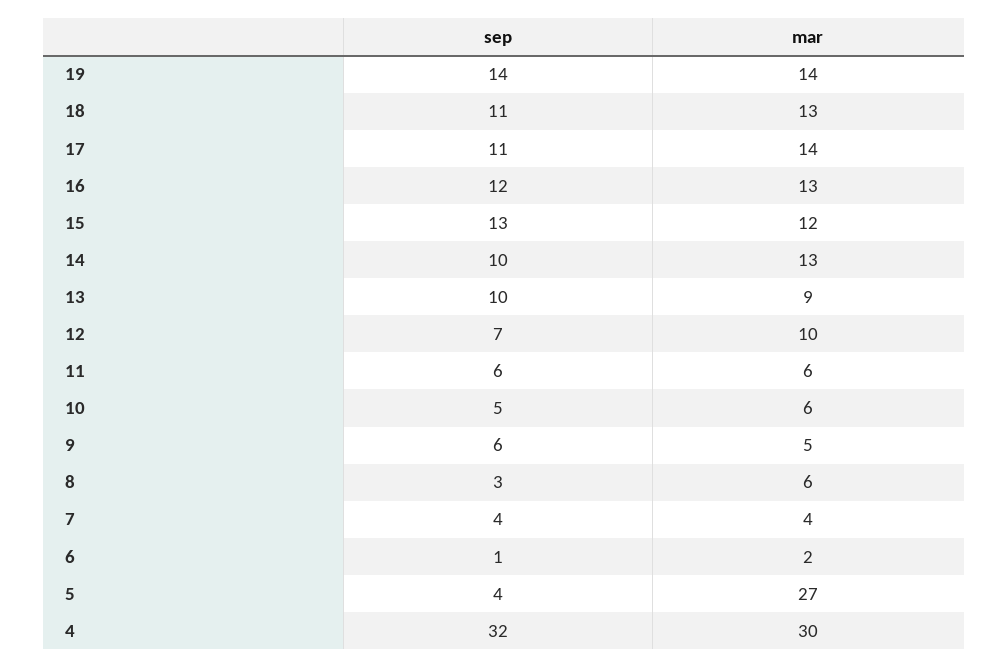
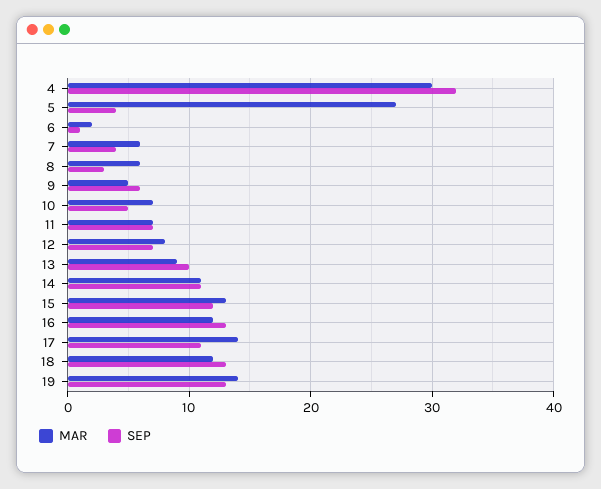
sep, 19: 14 -> 13
sep, 18: 11 -> 13
mar, 18: 13 -> 12
sep, 16: 12 -> 13
mar, 16: 13 -> 12
sep, 15: 13 -> 12
mar, 15: 12 -> 13
sep, 14: 10 -> 11
mar, 14: 13 -> 11
mar, 12: 10 -> 8
sep, 11: 6 -> 7
mar, 11: 6 -> 7
mar, 10: 6 -> 7
mar, 7: 4 -> 6

